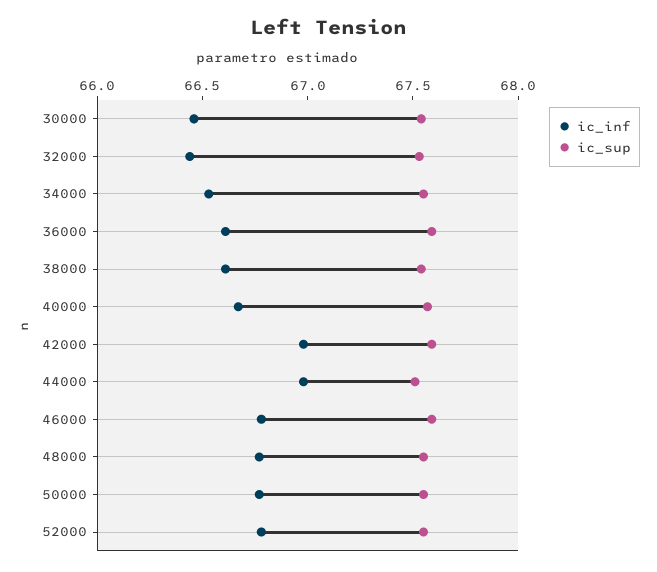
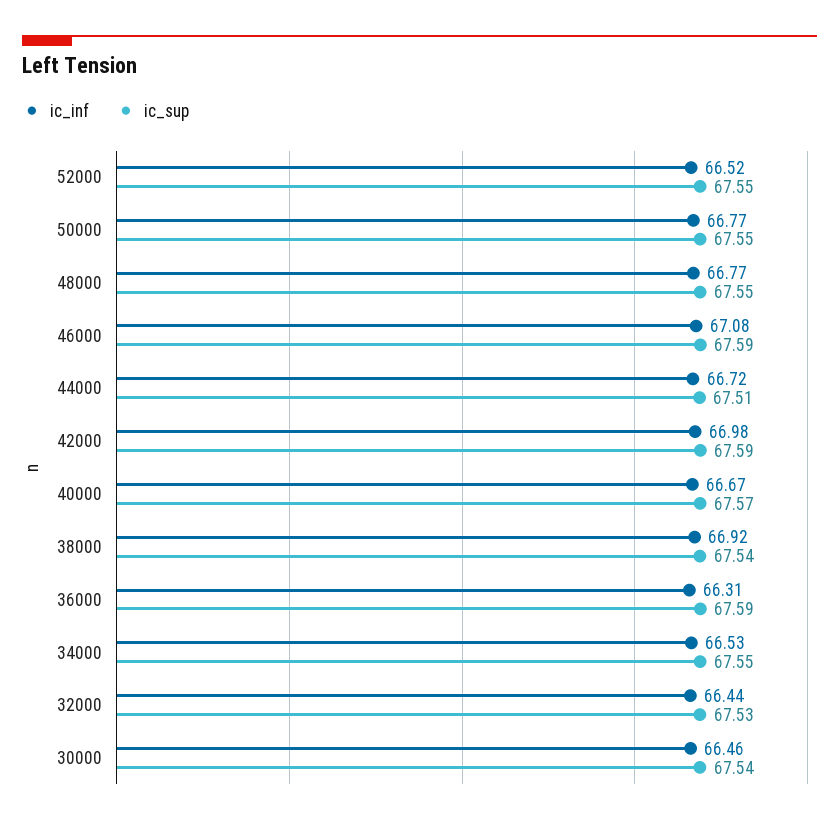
ic_inf, 36000: 66.6 -> 66.31
ic_inf, 38000: 66.6 -> 66.92
ic_inf, 44000: 67 -> 66.72
ic_inf, 46000: 66.8 -> 67.08
ic_inf, 52000: 66.8 -> 66.52

